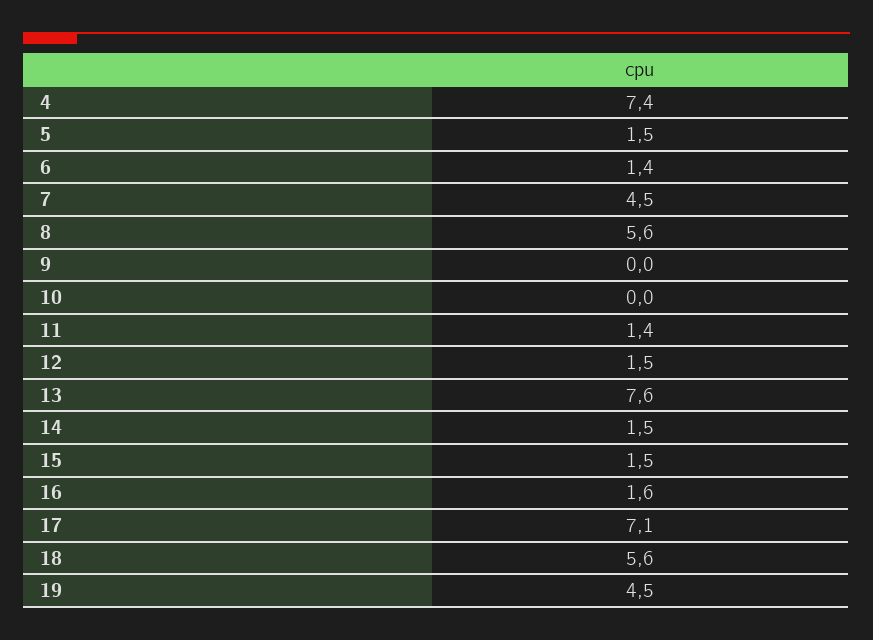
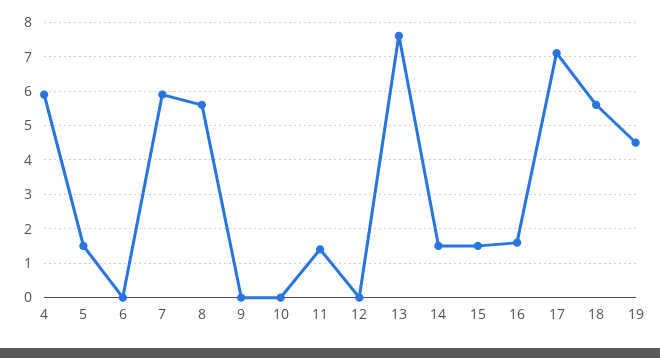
4: 7.4 -> 6
6: 1.4 -> 0
7: 4.5 -> 6
12: 1.5 -> 0

